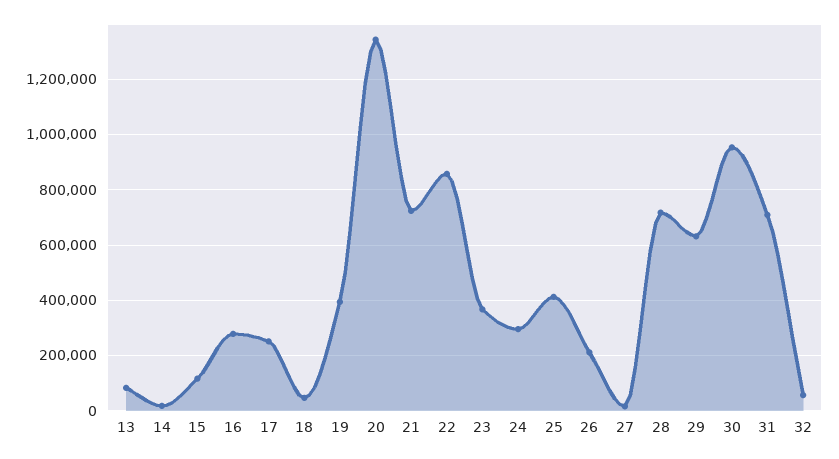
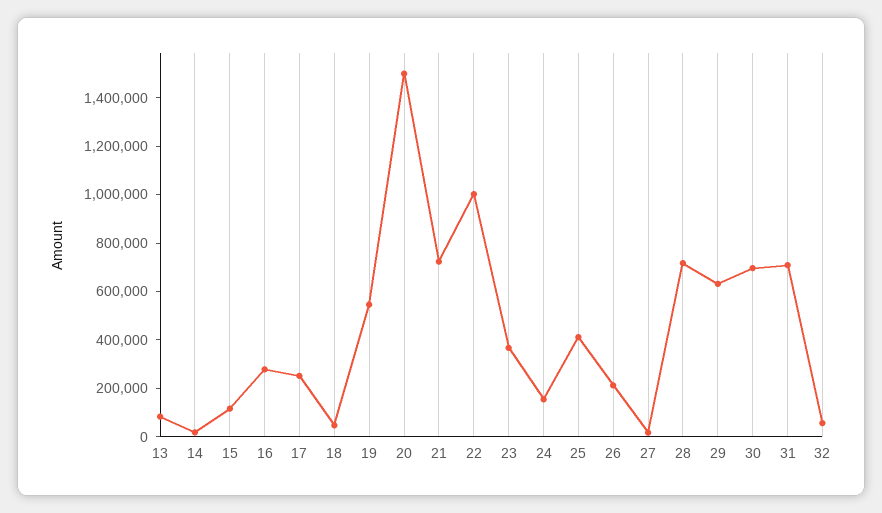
19: 400000 -> 550000
20: 1350000 -> 1500000
22: 850000 -> 1000000
24: 300000 -> 150000
30: 950000 -> 700000

